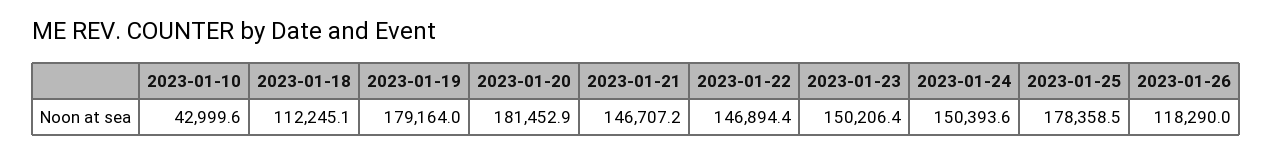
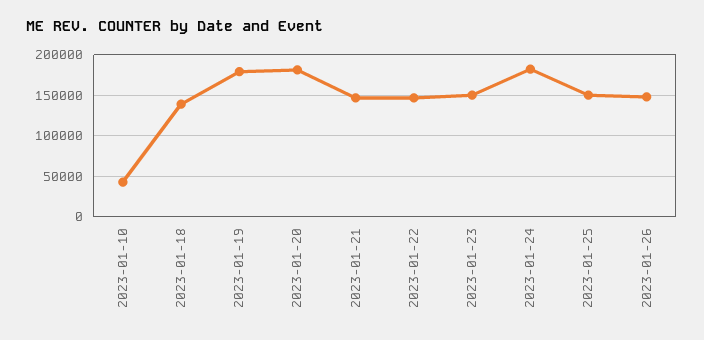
2023-01-18: 112245.1 -> 140000
2023-01-24: 150393.6 -> 180000
2023-01-25: 178358.5 -> 150000
2023-01-26: 118290 -> 150000

